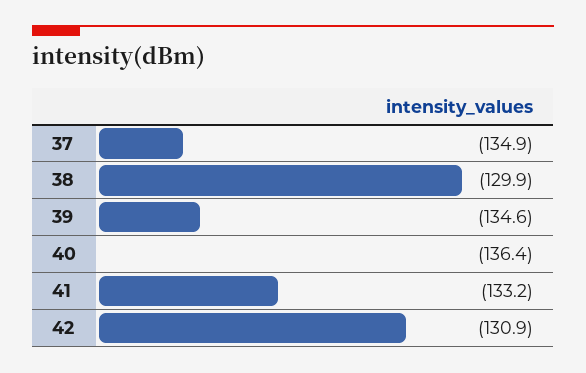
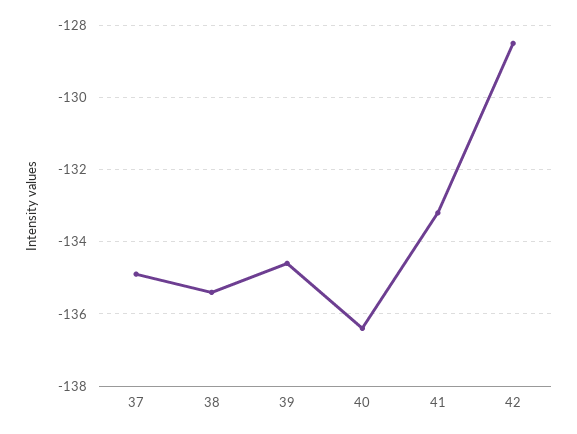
38: -129.9 -> -135.5
42: -130.9 -> -128.5

